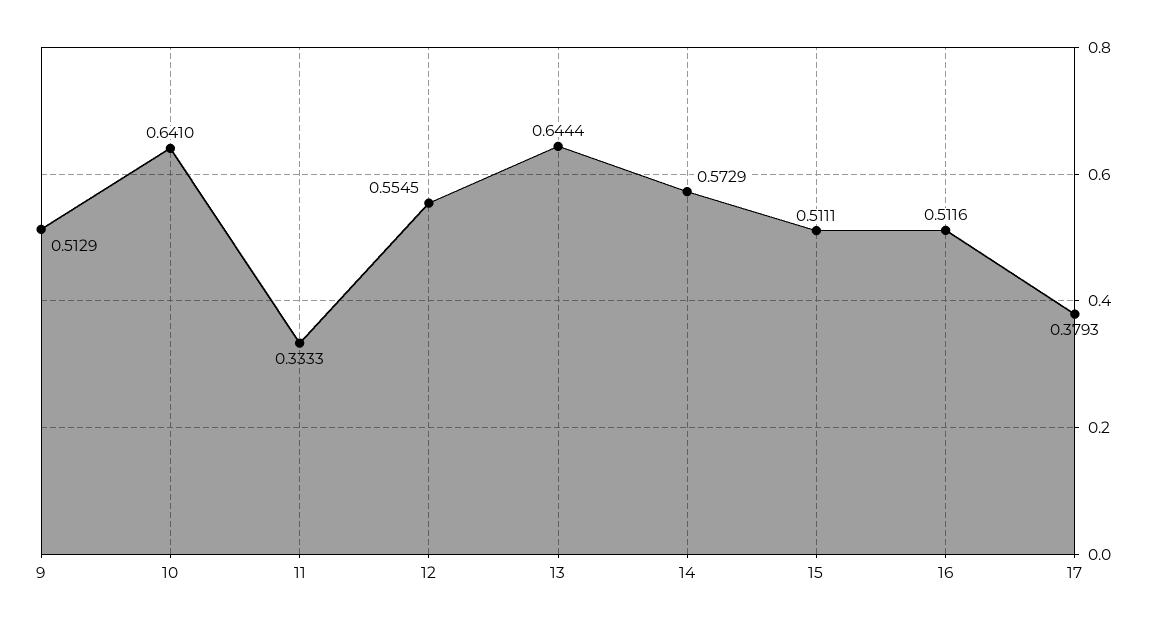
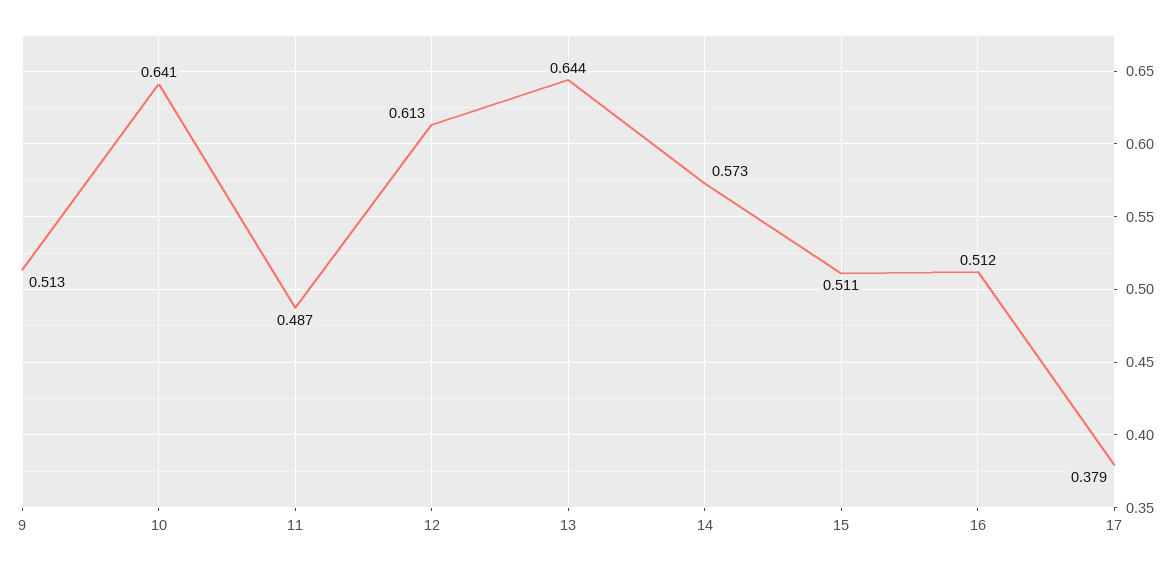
11: 0.3333 -> 0.487
12: 0.5545 -> 0.613

